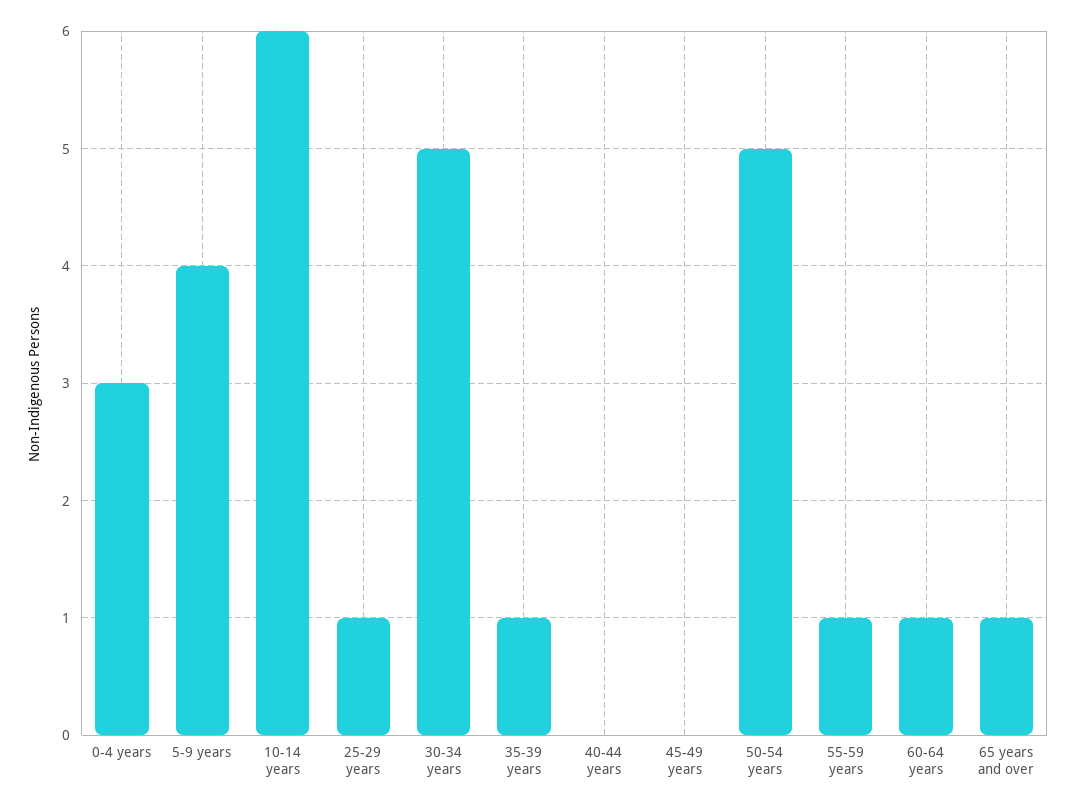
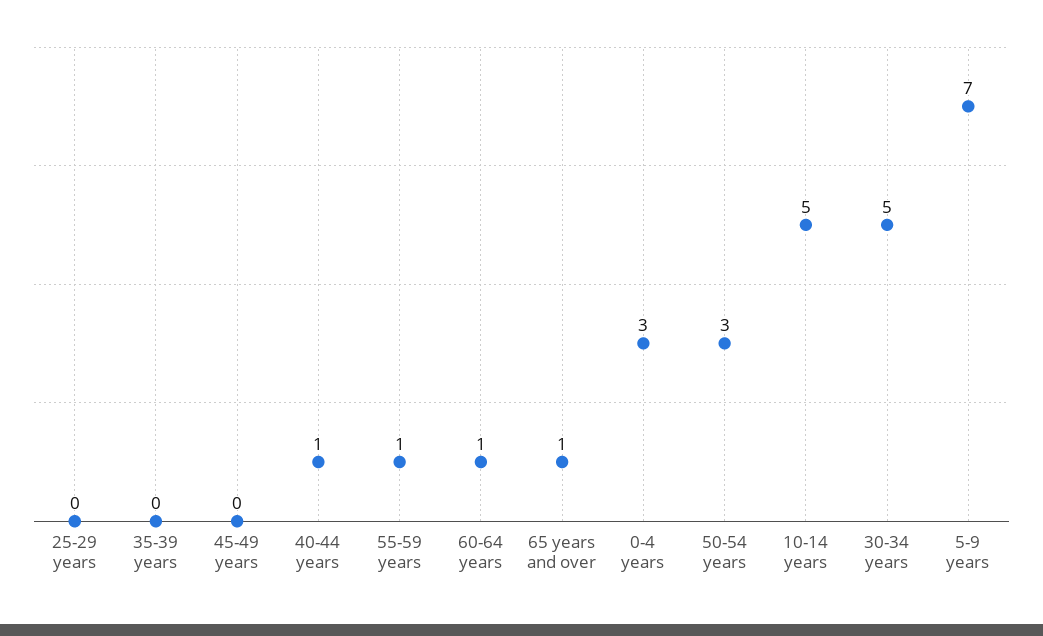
5-9 years: 4 -> 7
10-14 years: 6 -> 5
25-29 years: 1 -> 0
35-39 years: 1 -> 0
40-44 years: 0 -> 1
50-54 years: 5 -> 3

